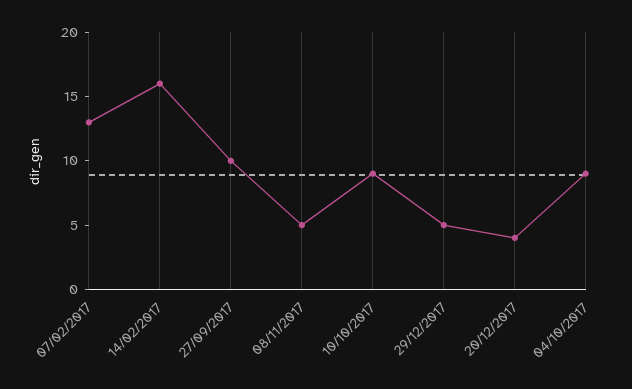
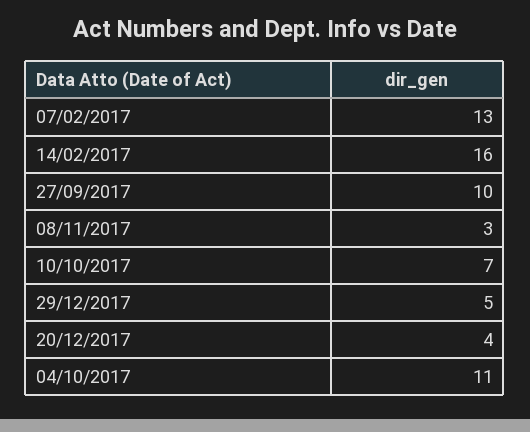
08/11/2017: 5 -> 3
10/10/2017: 9 -> 7
04/10/2017: 9 -> 11

